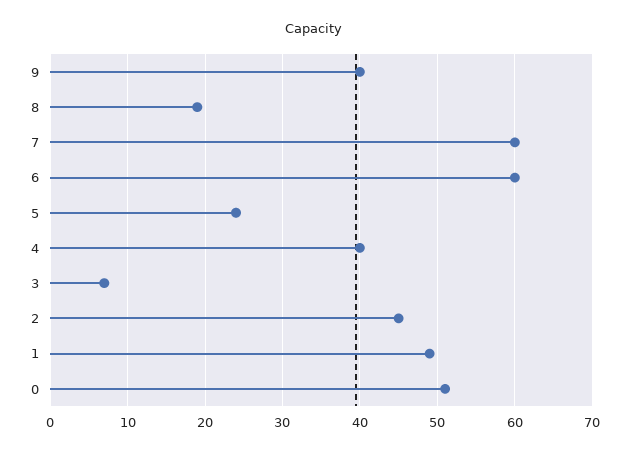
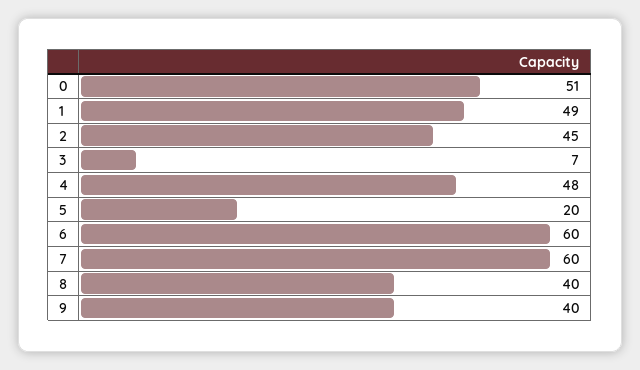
8: 19 -> 40
5: 24 -> 20
4: 40 -> 48

